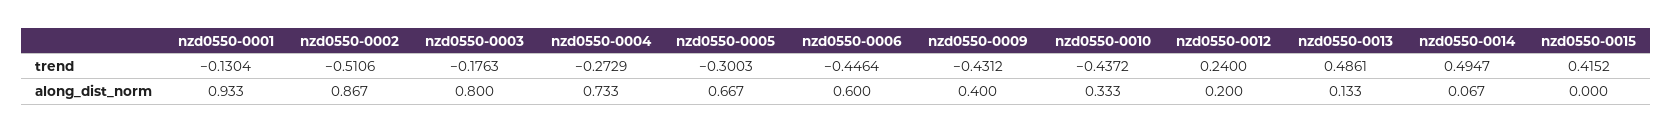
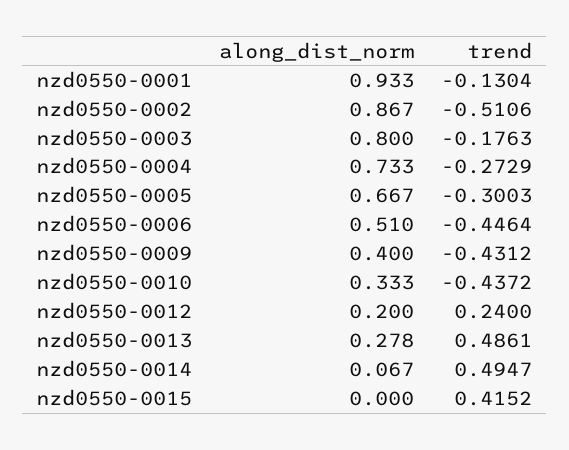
nzd0550-0006, along_dist_norm: 0.6 -> 0.51
nzd0550-0013, along_dist_norm: 0.133 -> 0.278

